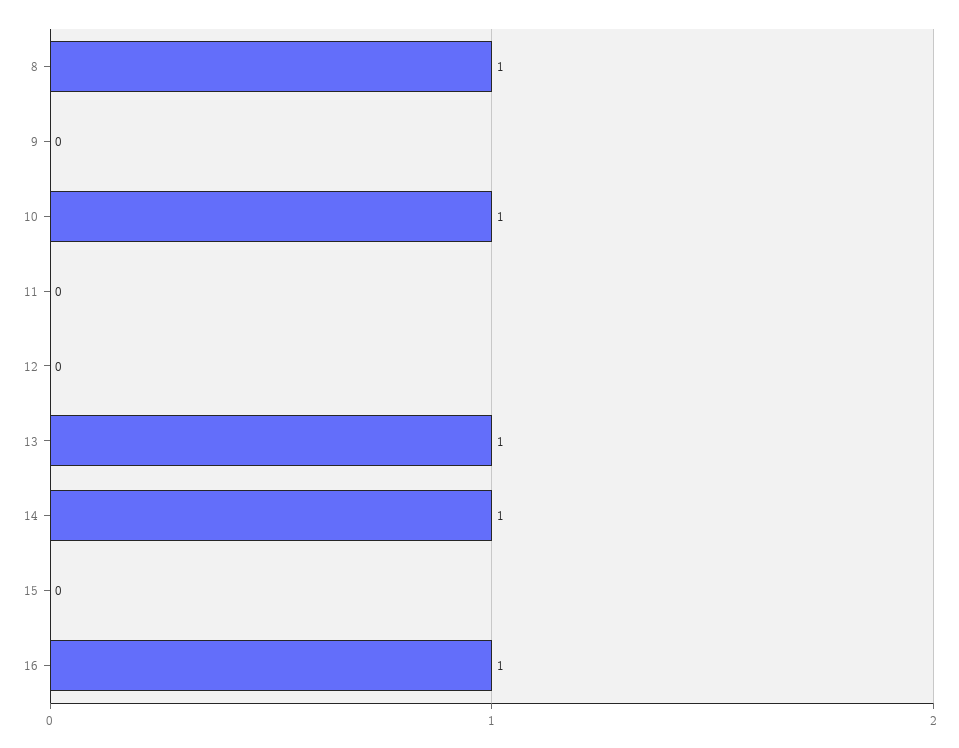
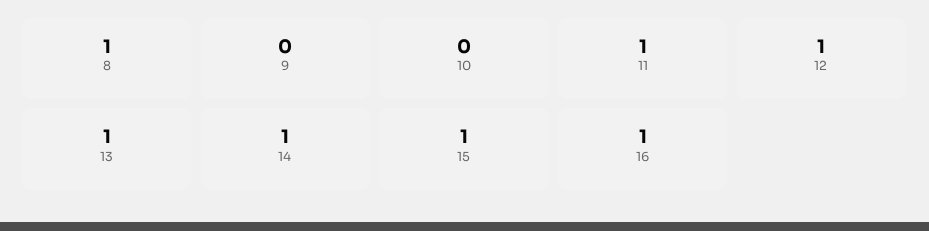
10: 1 -> 0
11: 0 -> 1
12: 0 -> 1
15: 0 -> 1

